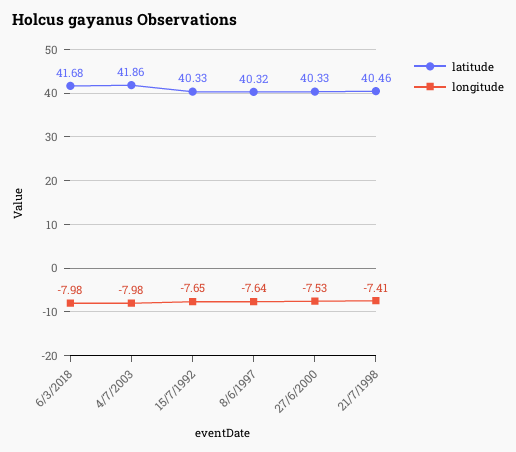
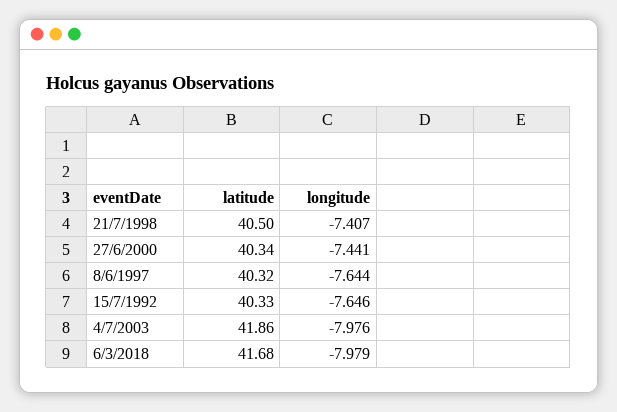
latitude, 27/6/2000: 40.33 -> 40.34
longitude, 27/6/2000: -7.53 -> -7.441
latitude, 21/7/1998: 40.46 -> 40.5

